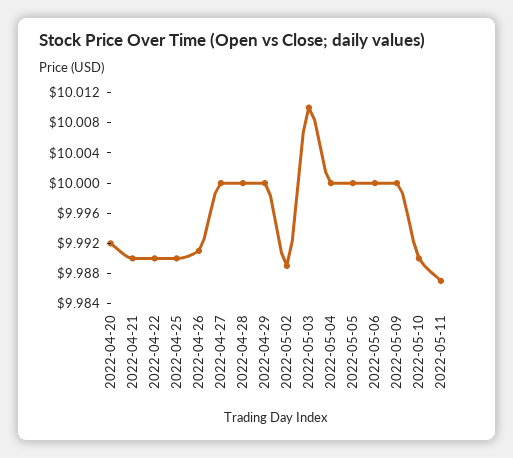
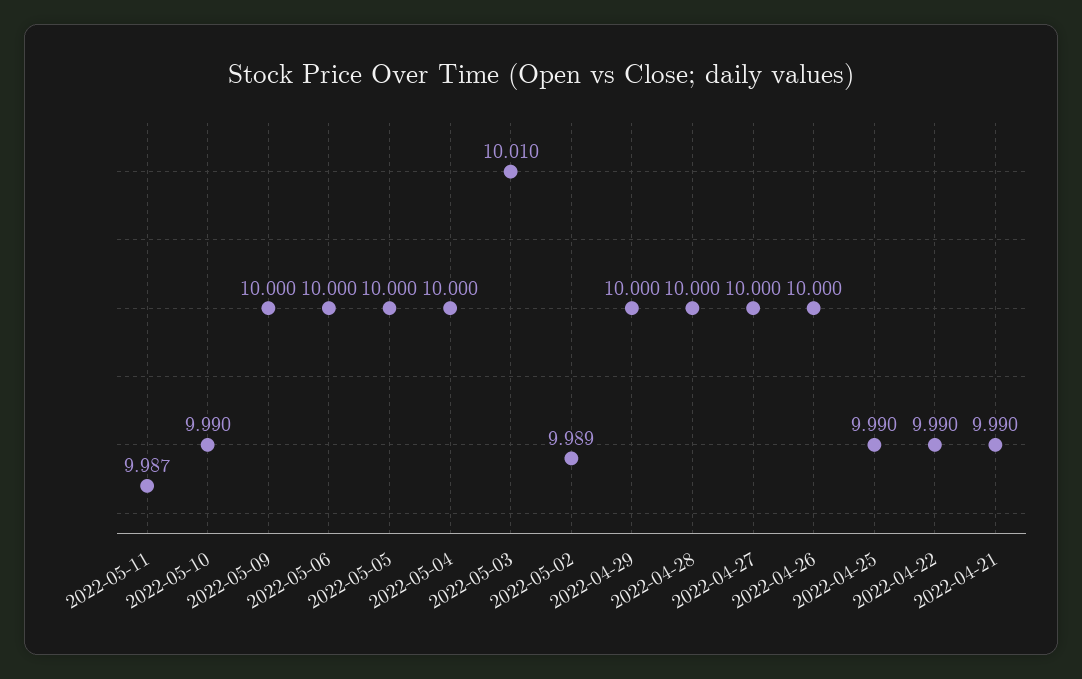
2022-04-20: 9.992 -> none
2022-04-26: 9.992 -> 10

